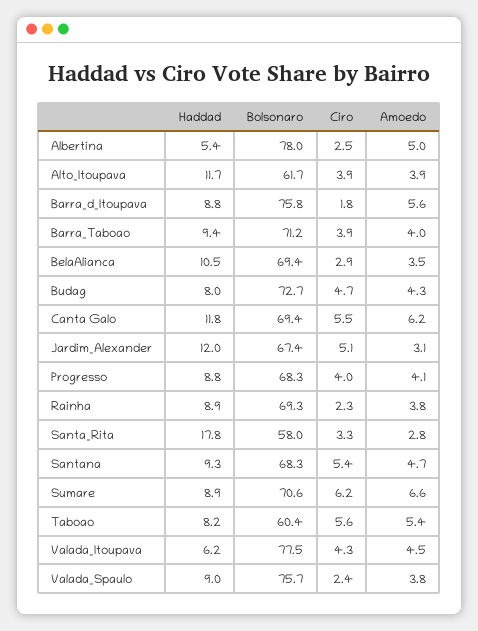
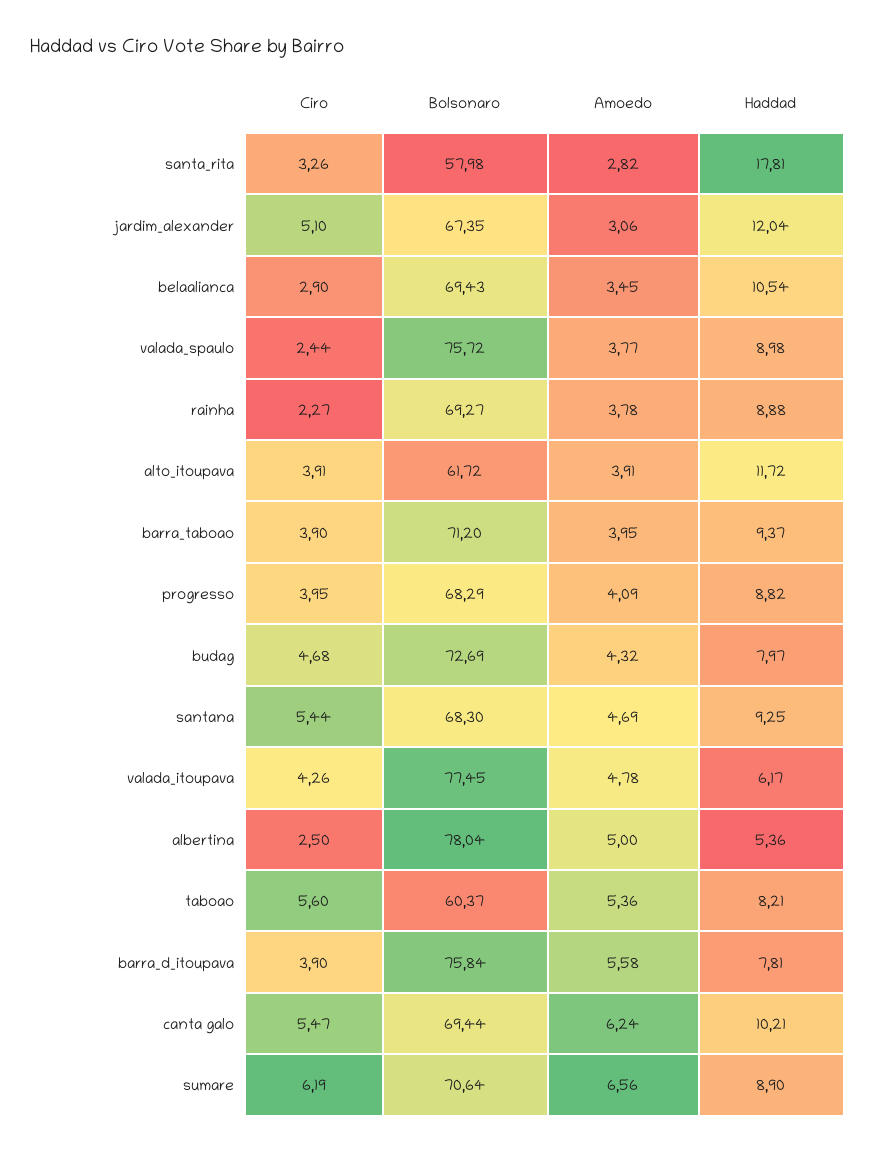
Haddad, Barra_d_Itoupava: 8.8 -> 7.81
Ciro, Barra_d_Itoupava: 1.8 -> 3.9
Haddad, Canta Galo: 11.8 -> 10.21
Amoedo, Valada_Itoupava: 4.5 -> 4.78

